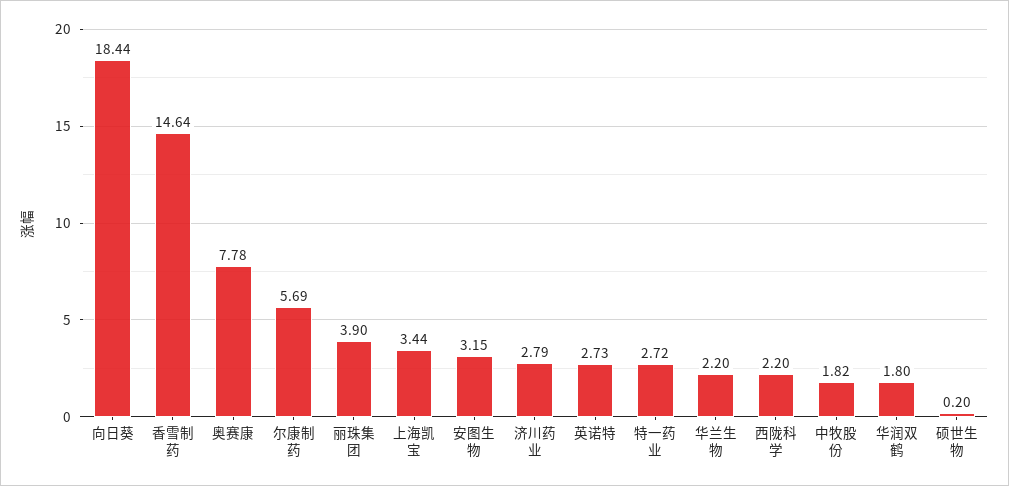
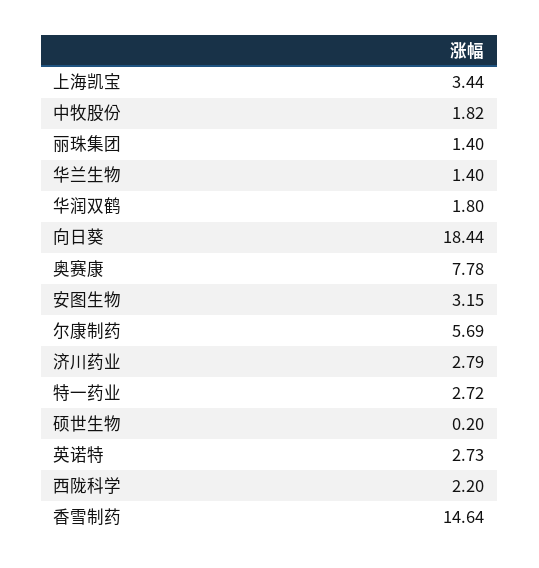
丽珠集团: 3.9 -> 1.4
华兰生物: 2.2 -> 1.4

